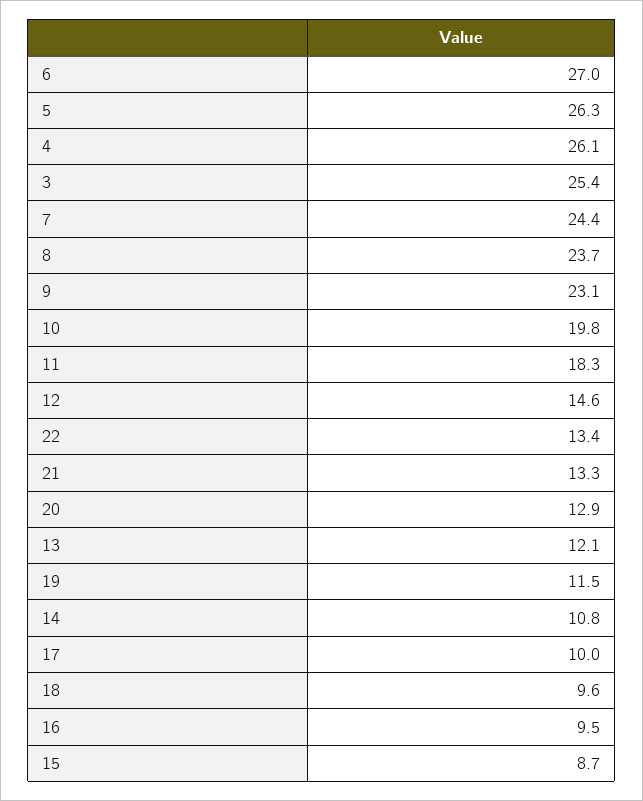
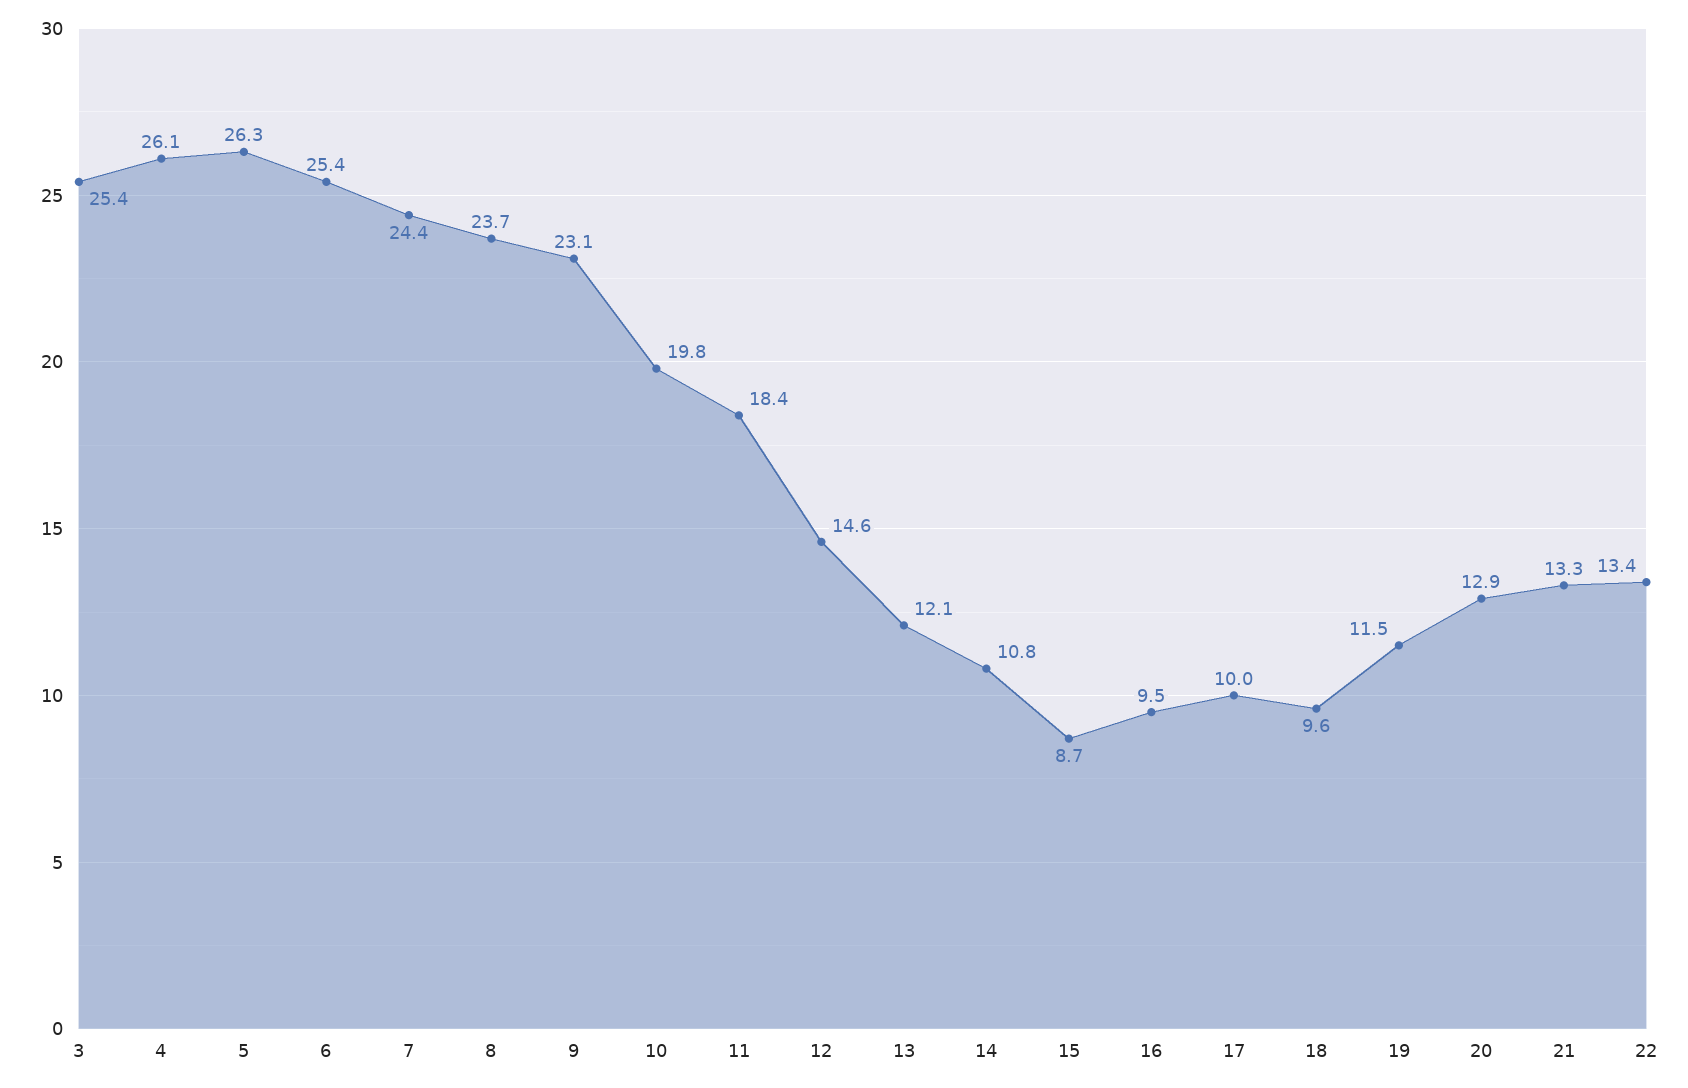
6: 27 -> 25.4
11: 18.3 -> 18.4

